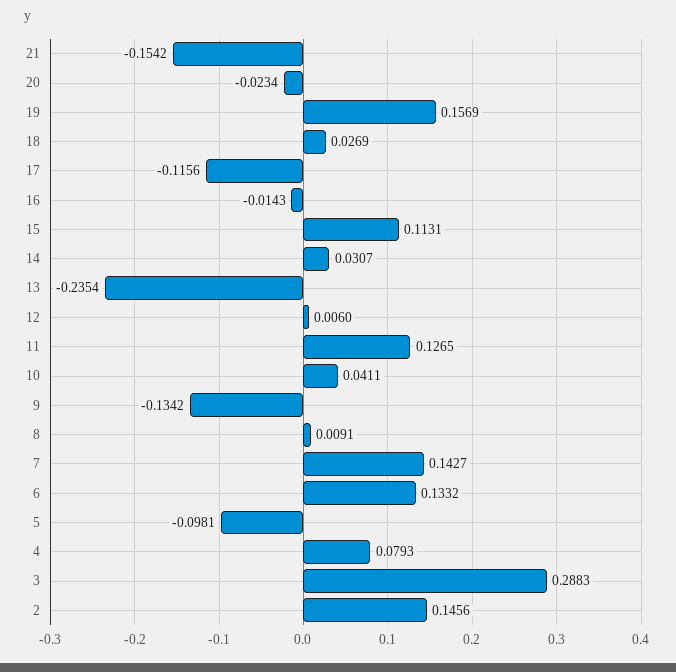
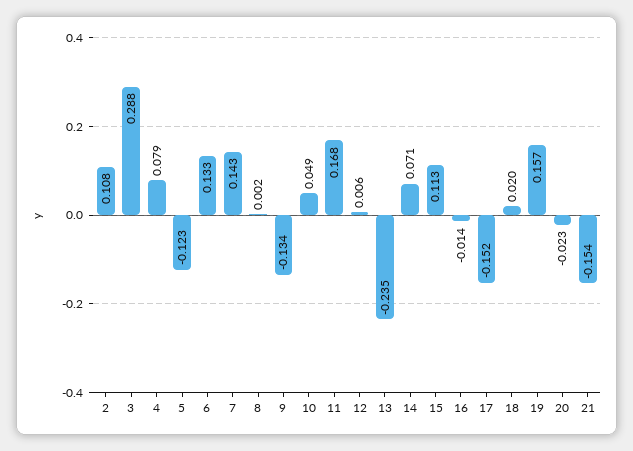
18: 0.0269 -> 0.02
17: -0.1156 -> -0.152
14: 0.0307 -> 0.071
11: 0.1265 -> 0.168
10: 0.0411 -> 0.049
8: 0.0091 -> 0.002
5: -0.0981 -> -0.123
2: 0.1456 -> 0.108

